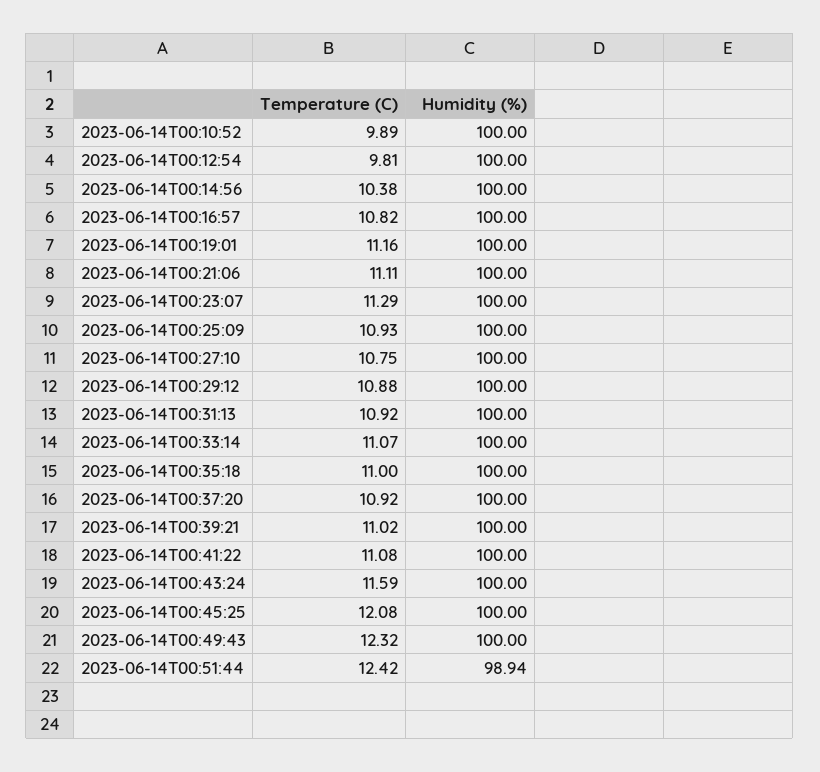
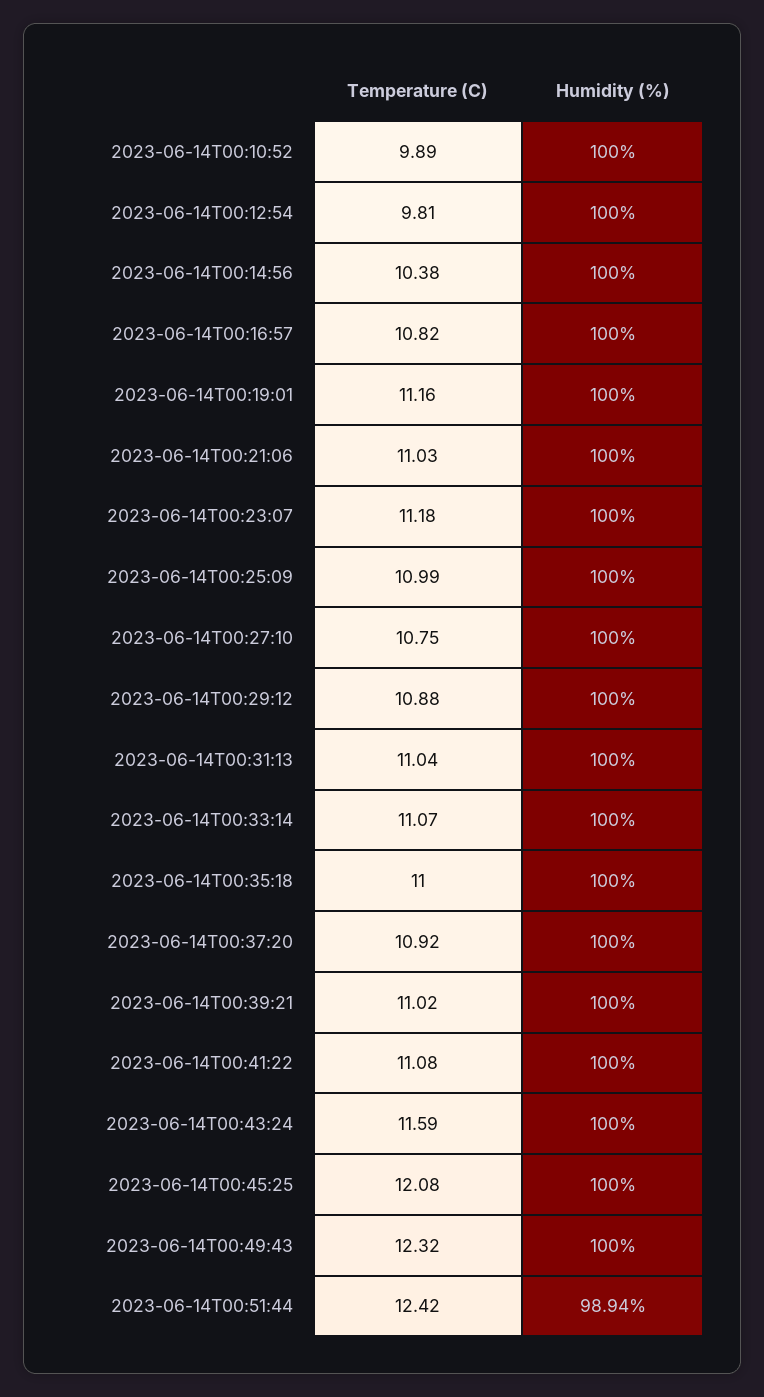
Temperature (C), 2023-06-14T00:21:06: 11.11 -> 11.03
Temperature (C), 2023-06-14T00:23:07: 11.29 -> 11.18
Temperature (C), 2023-06-14T00:25:09: 10.93 -> 10.99
Temperature (C), 2023-06-14T00:31:13: 10.92 -> 11.04

